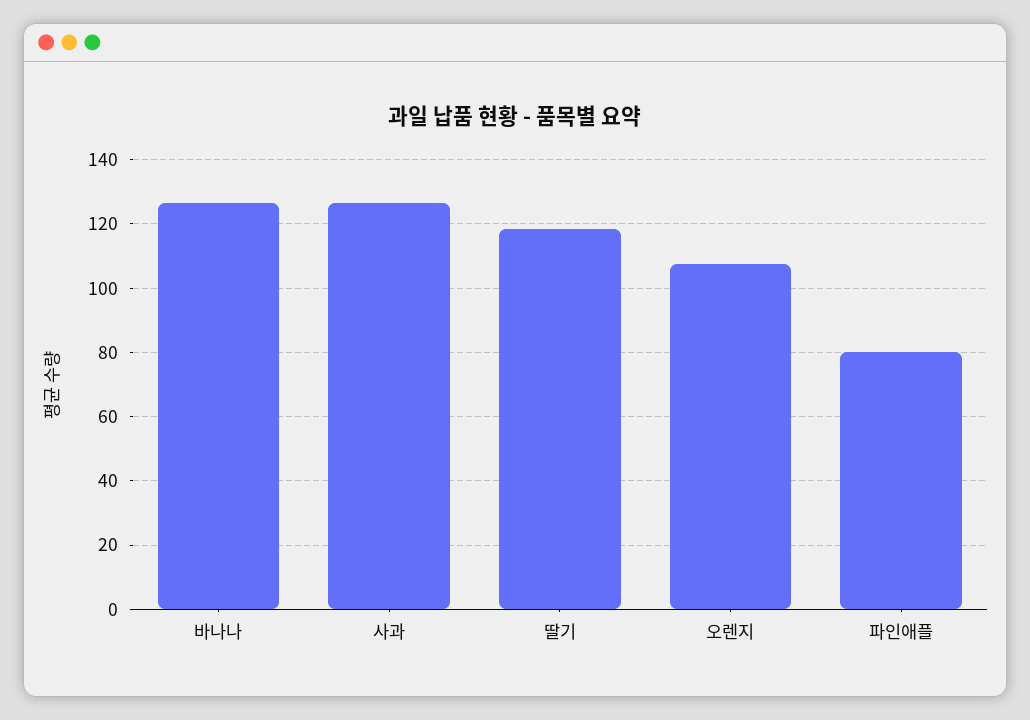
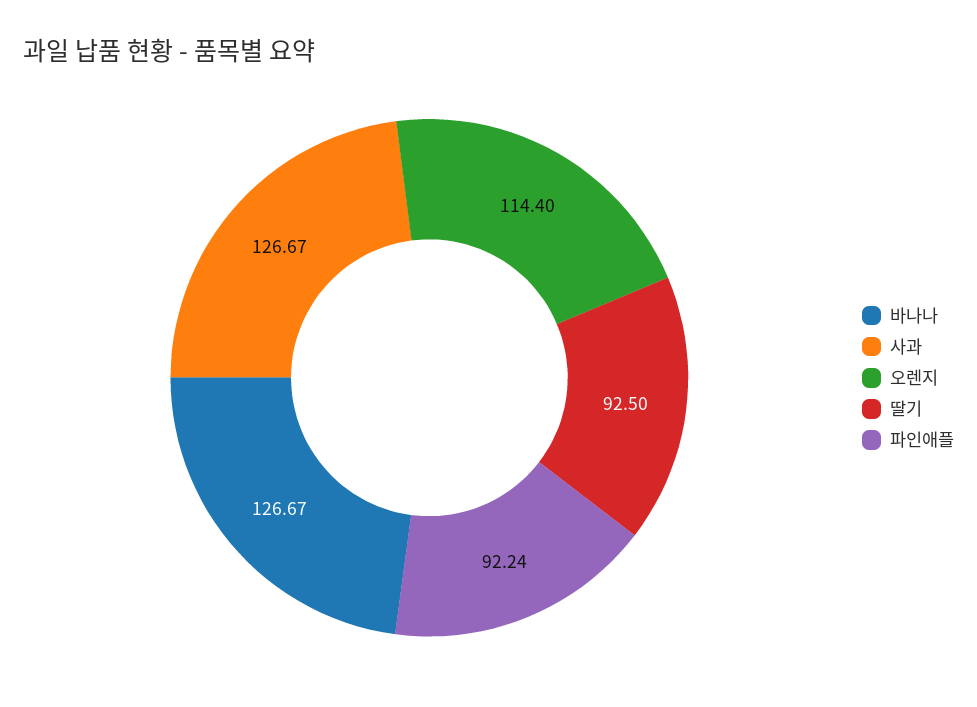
딸기: 118 -> 92.5
오렌지: 108 -> 114.4
파인애플: 80 -> 92.24

